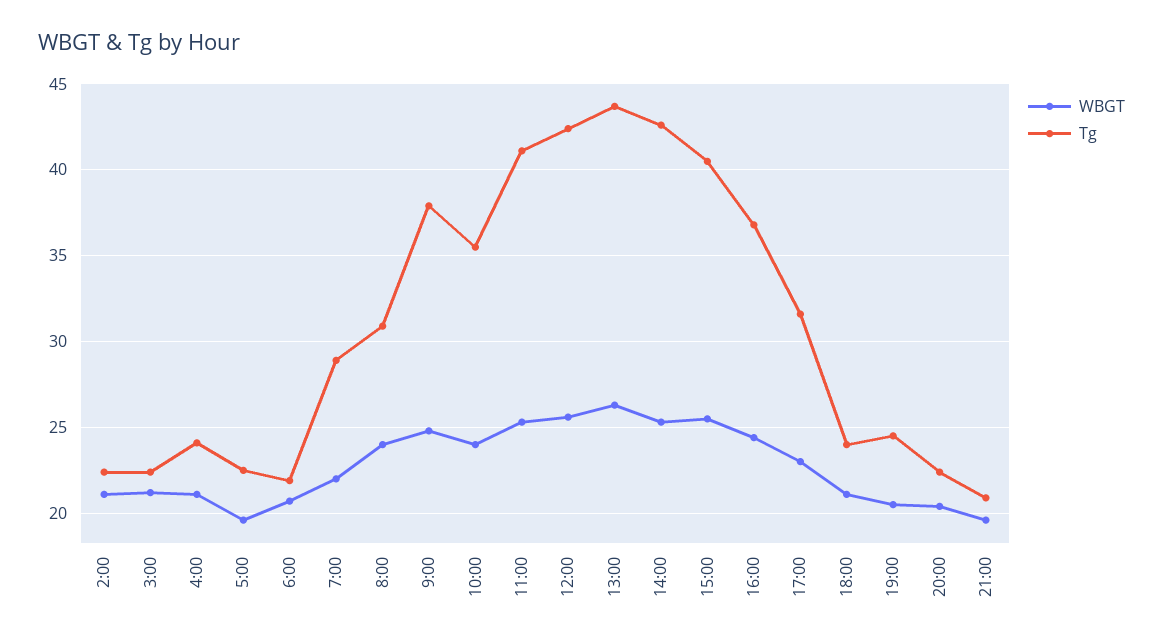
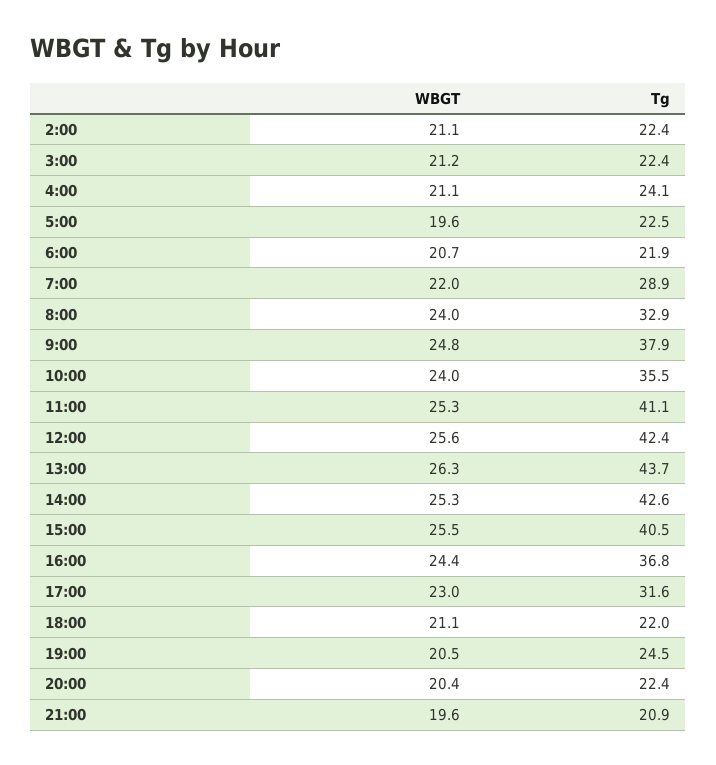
Tg, 8:00: 31 -> 32.9
Tg, 18:00: 24 -> 22

